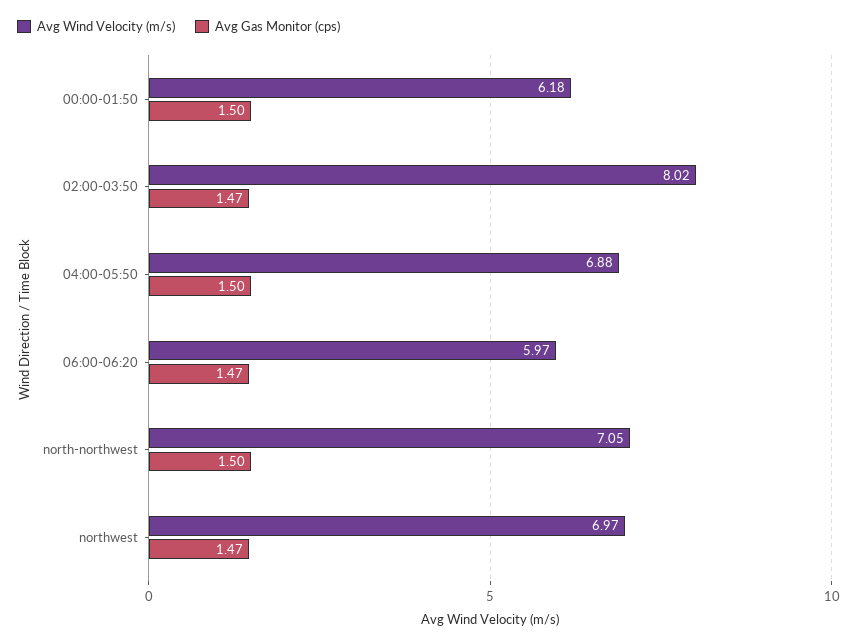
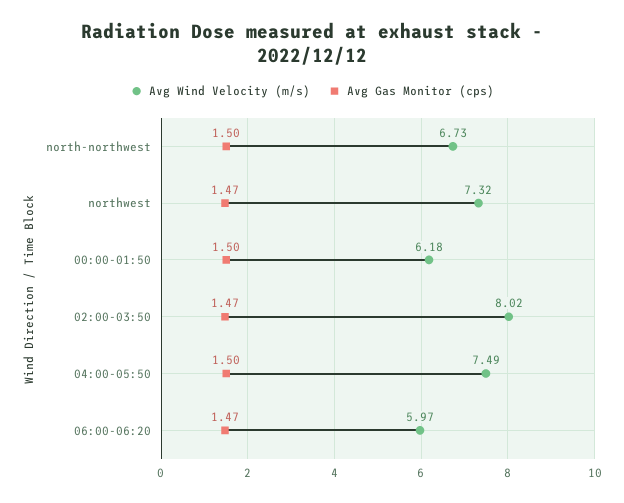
Avg Wind Velocity (m/s), 04:00-05:50: 6.88 -> 7.49
Avg Wind Velocity (m/s), north-northwest: 7.05 -> 6.73
Avg Wind Velocity (m/s), northwest: 6.97 -> 7.32

